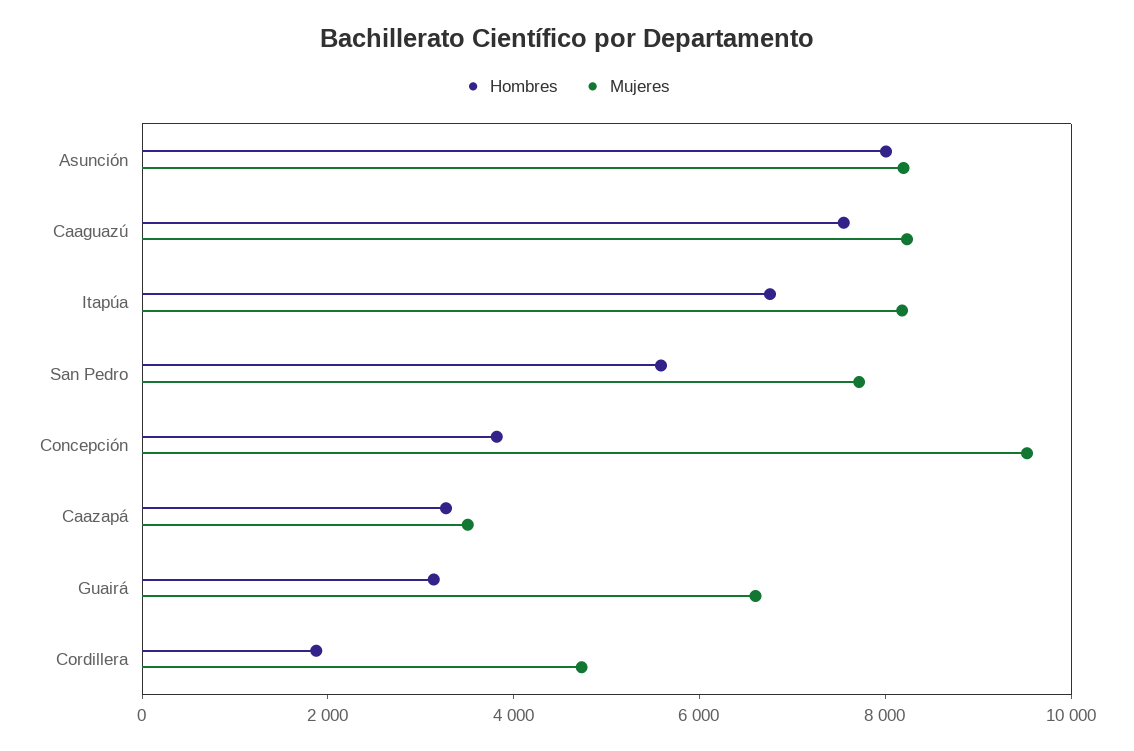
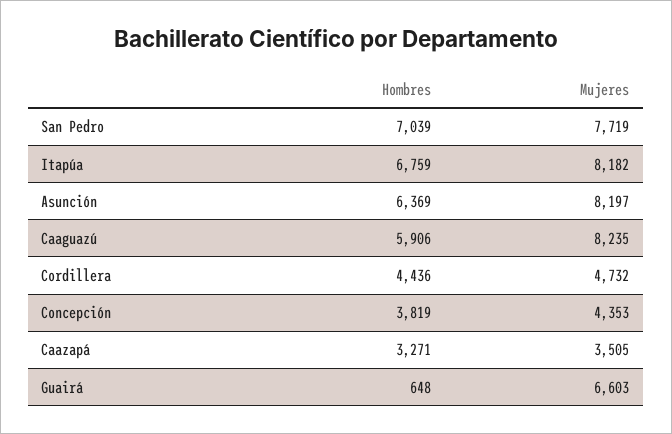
Hombres, Asunción: 8000 -> 6369
Hombres, Caaguazú: 7500 -> 5906
Hombres, San Pedro: 5500 -> 7039
Mujeres, Concepción: 9500 -> 4353
Hombres, Guairá: 3000 -> 648
Hombres, Cordillera: 2000 -> 4436

